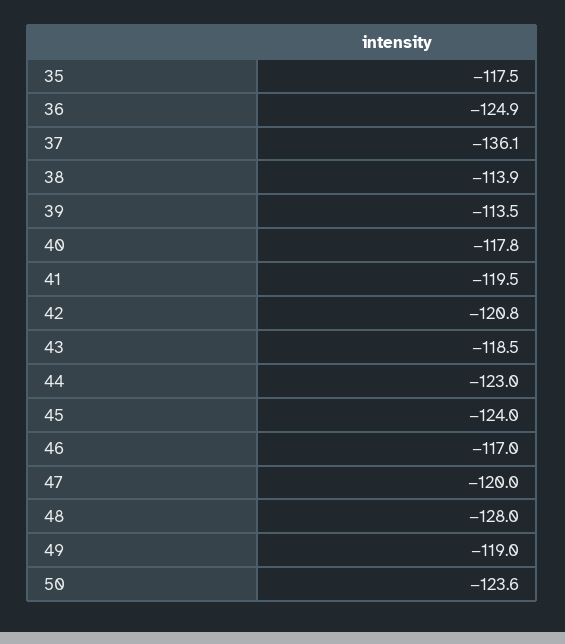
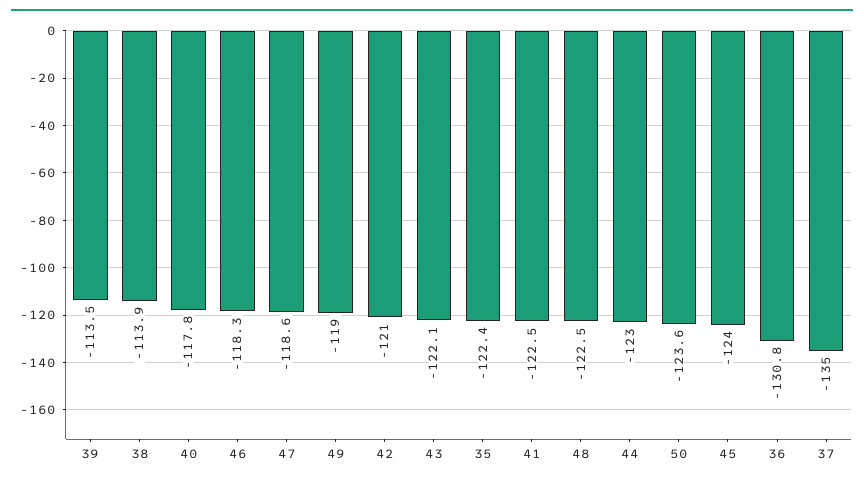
35: -117.5 -> -122.4
36: -124.9 -> -130.8
37: -136.1 -> -135
41: -119.5 -> -122.5
42: -120.8 -> -121
43: -118.5 -> -122.1
46: -117 -> -118.3
47: -120 -> -118.6
48: -128 -> -122.5

